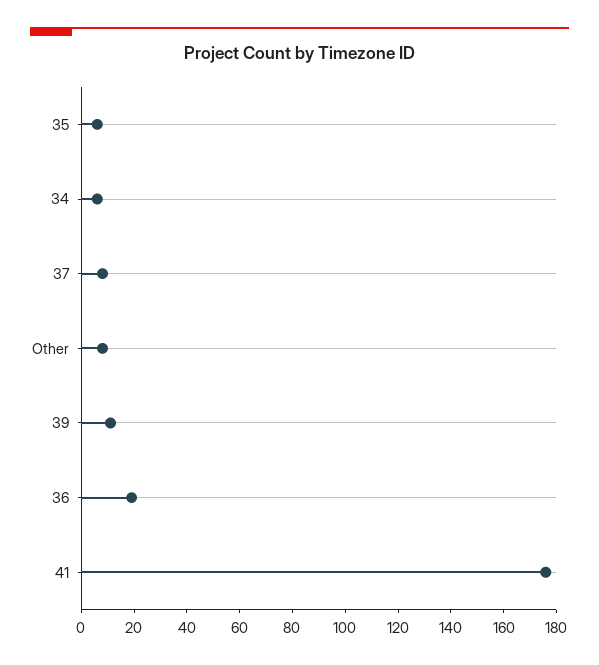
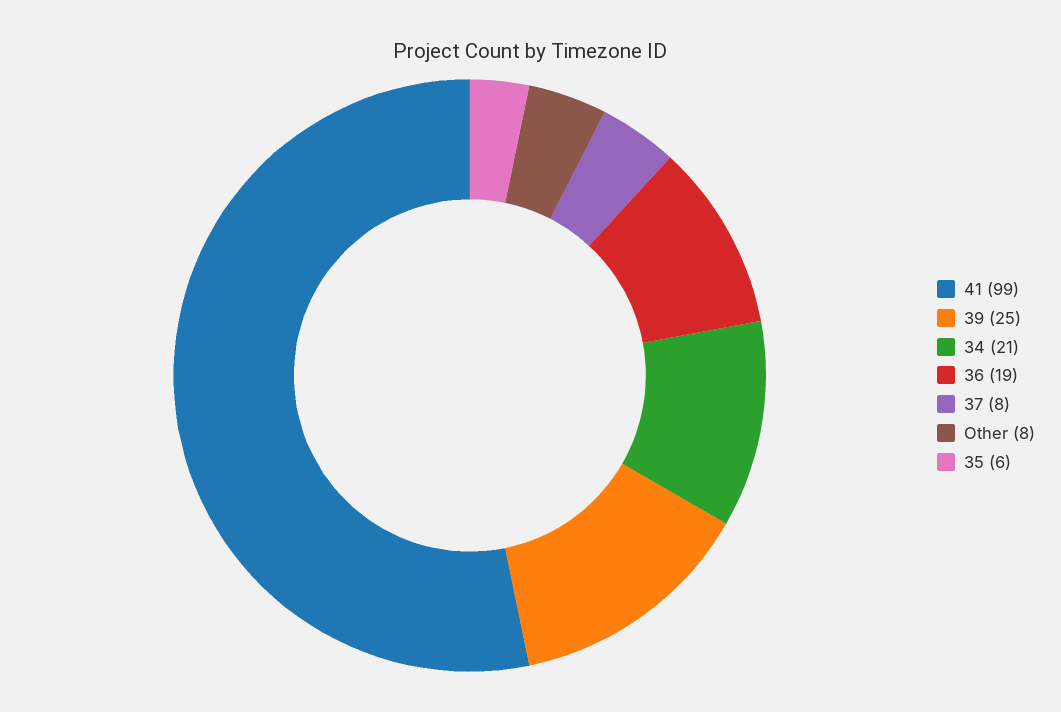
34: 5 -> 21
39: 10 -> 25
41: 175 -> 99

